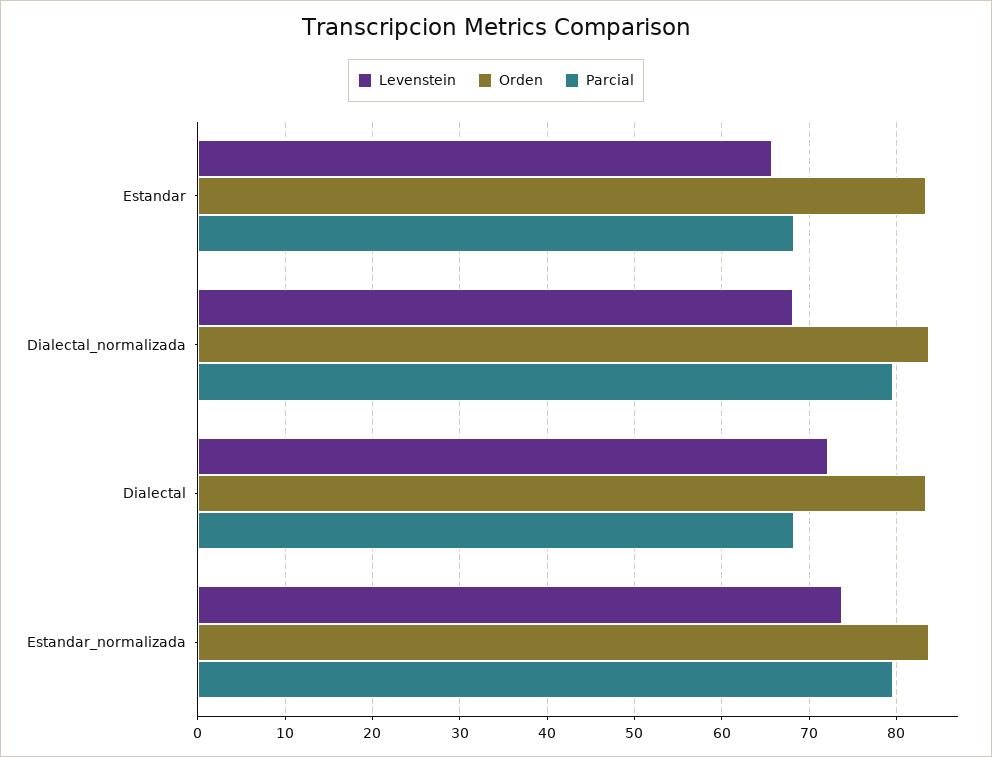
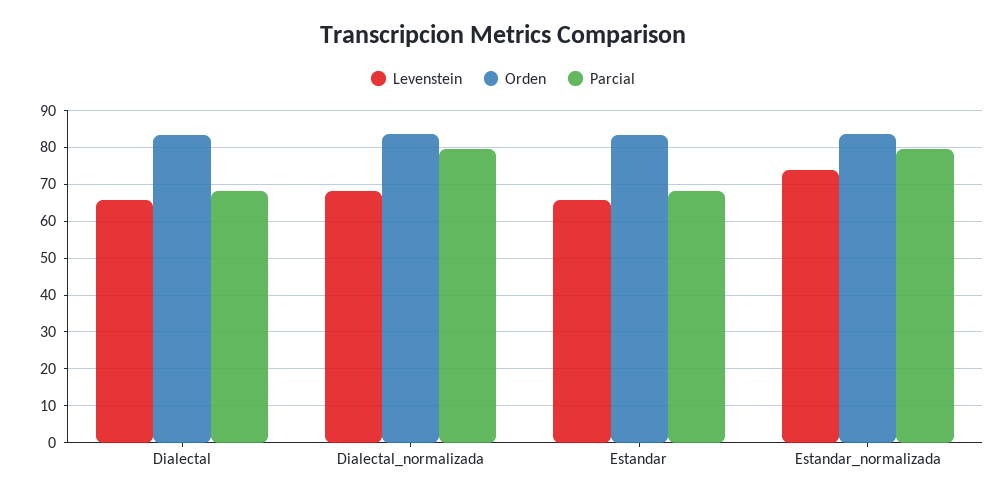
Levenstein, Dialectal: 72 -> 66

